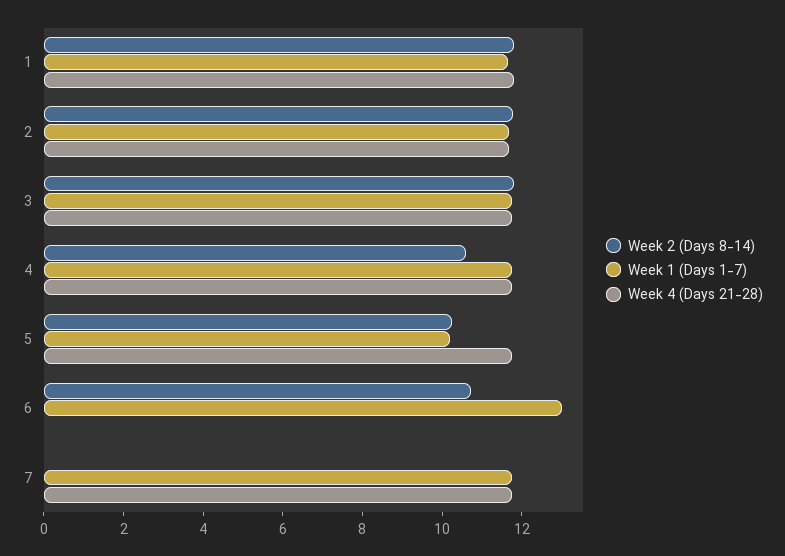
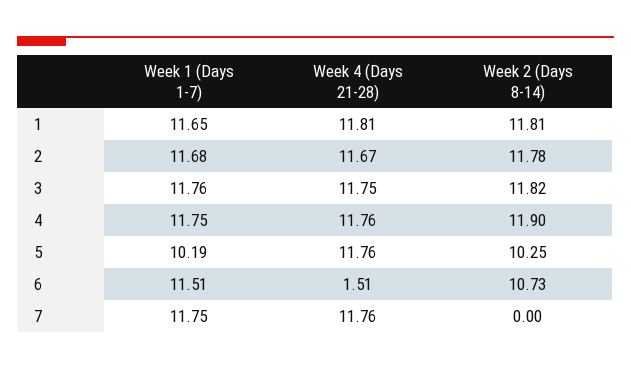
Week 2 (Days 8-14), 4: 10.5 -> 11.9
Week 1 (Days 1-7), 6: 13 -> 11.51
Week 4 (Days 21-28), 6: 0 -> 1.51

